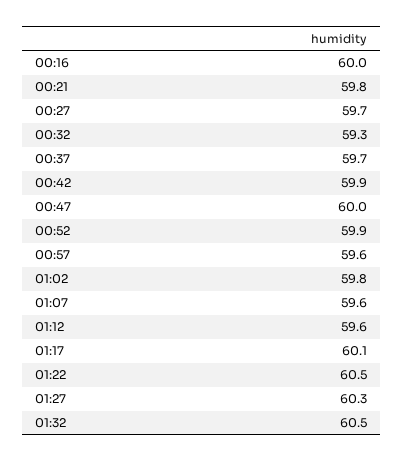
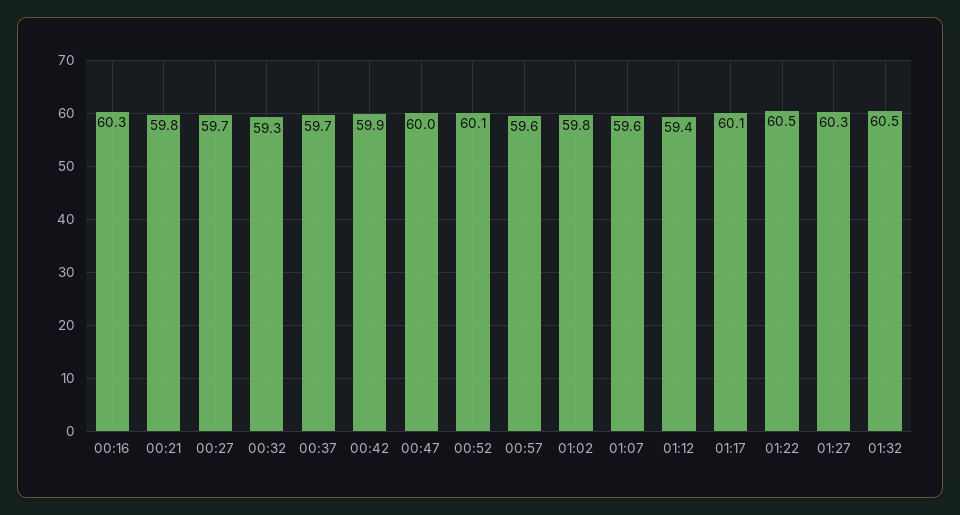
00:16: 60 -> 60.3
00:52: 59.9 -> 60.1
01:12: 59.6 -> 59.4

